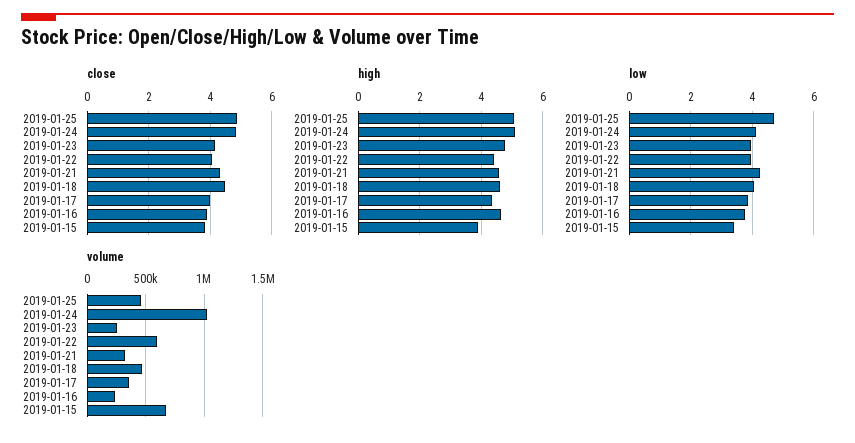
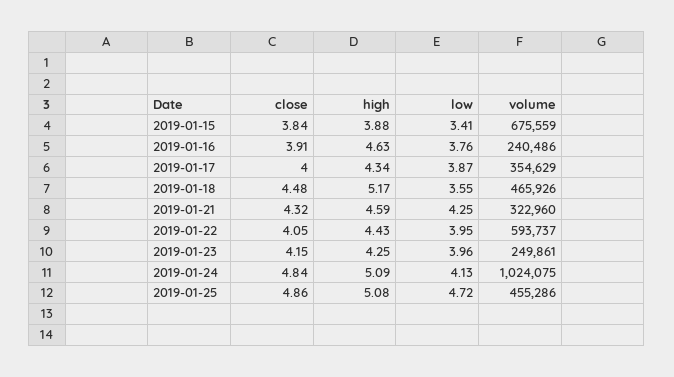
high, 2019-01-23: 4.8 -> 4.25
high, 2019-01-18: 4.6 -> 5.17
low, 2019-01-18: 4 -> 3.55

